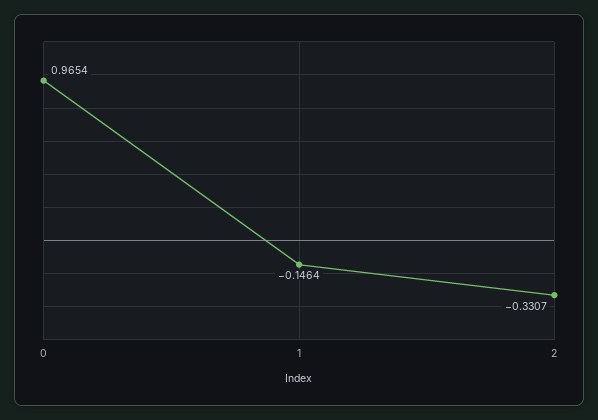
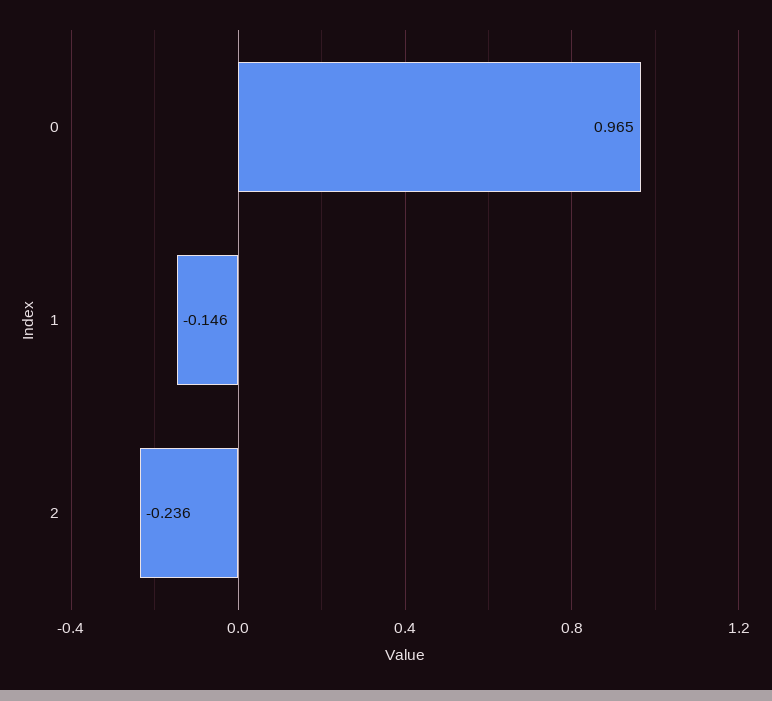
2: -0.3307 -> -0.236

